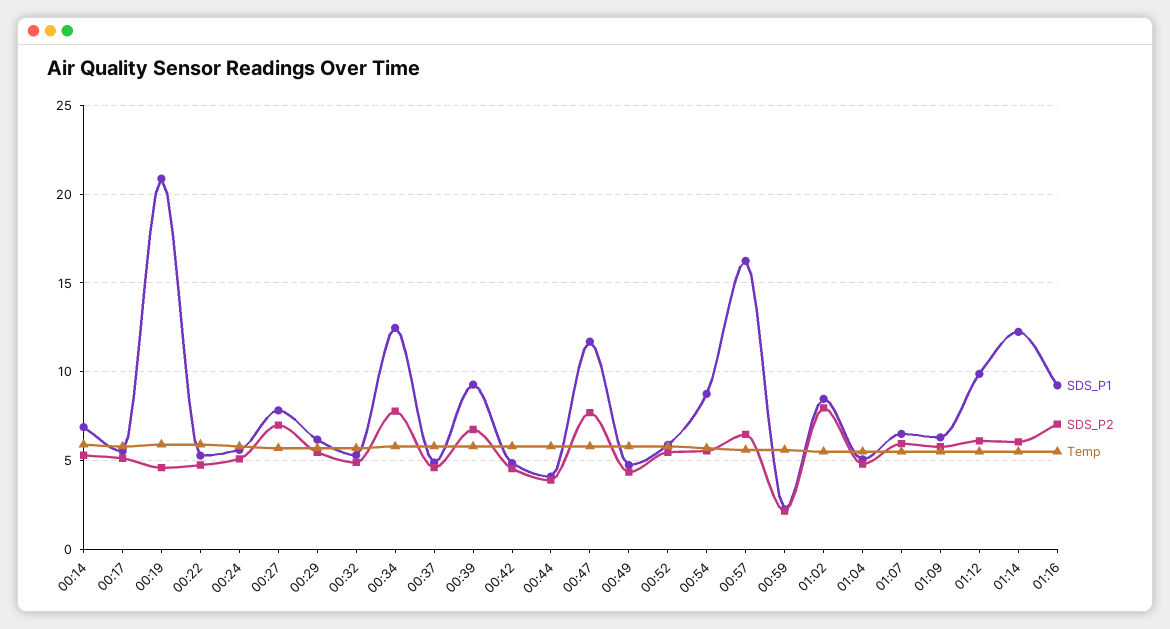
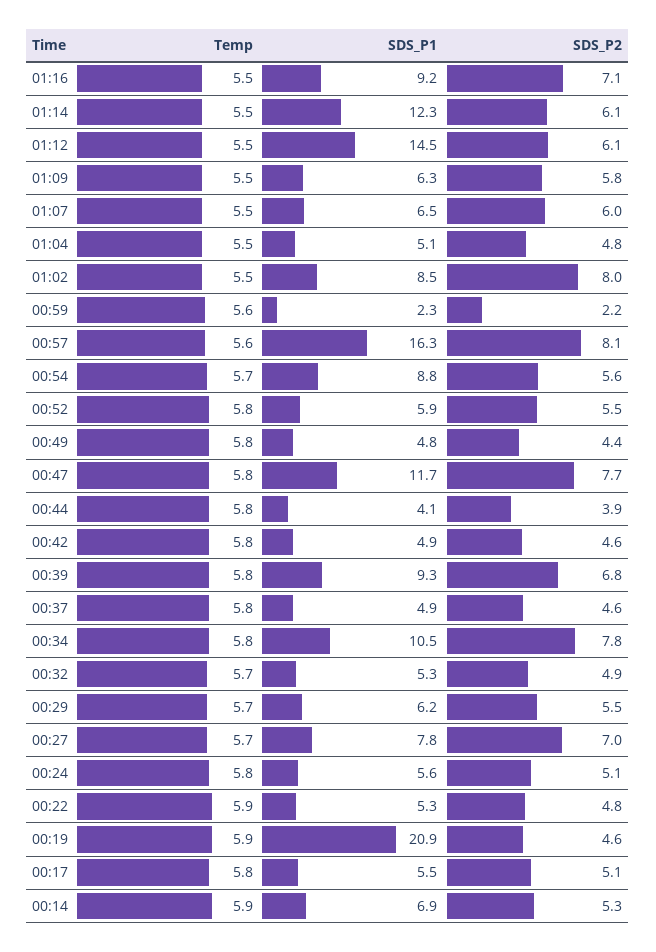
SDS_P1, 00:34: 12.5 -> 10.5
SDS_P2, 00:57: 6.5 -> 8.1
SDS_P1, 01:12: 10 -> 14.5

